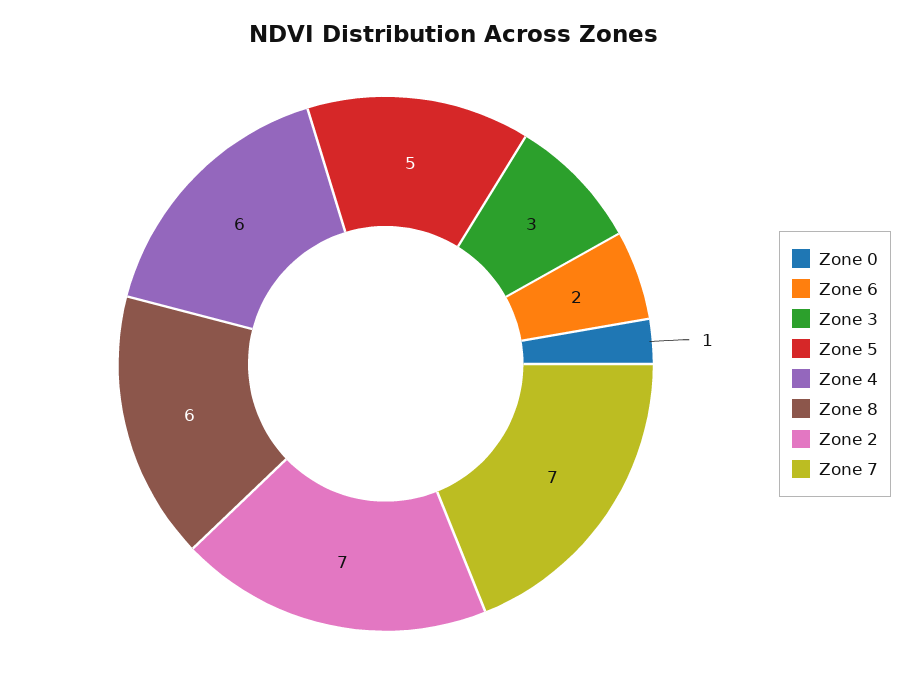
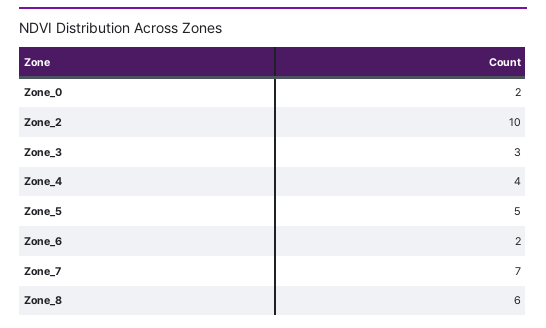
Zone 0: 1 -> 2
Zone 4: 6 -> 4
Zone 2: 7 -> 10

